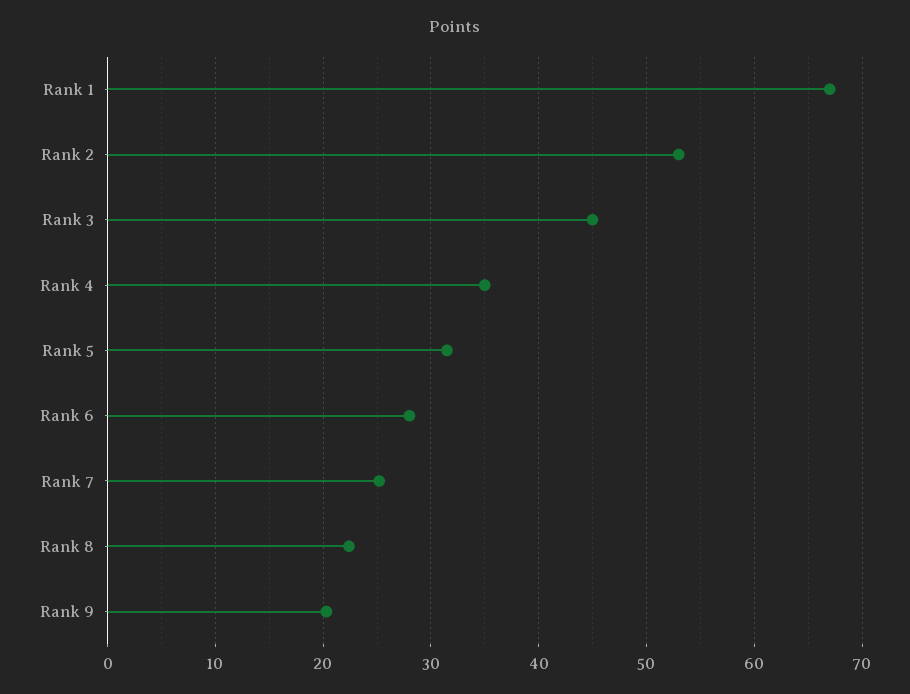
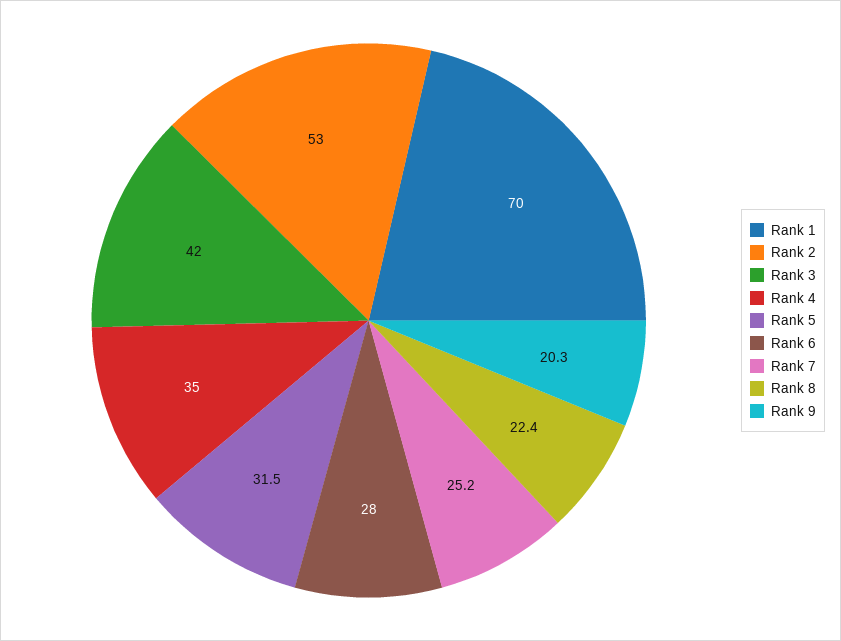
Rank 1: 67 -> 70
Rank 3: 45 -> 42

